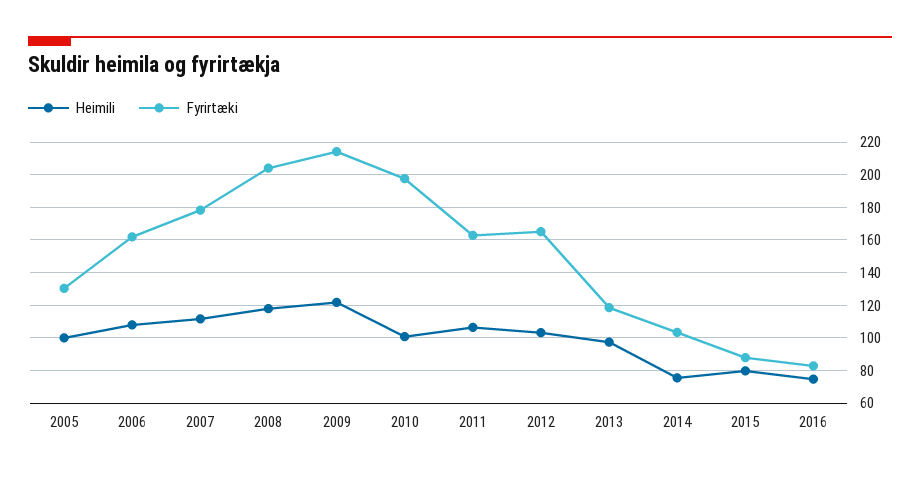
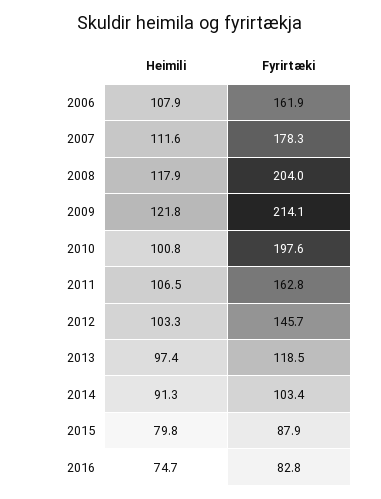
Heimili, 2005: 100 -> none
Fyrirtæki, 2005: 130 -> none
Fyrirtæki, 2012: 165 -> 145.7
Heimili, 2014: 75 -> 91.3

